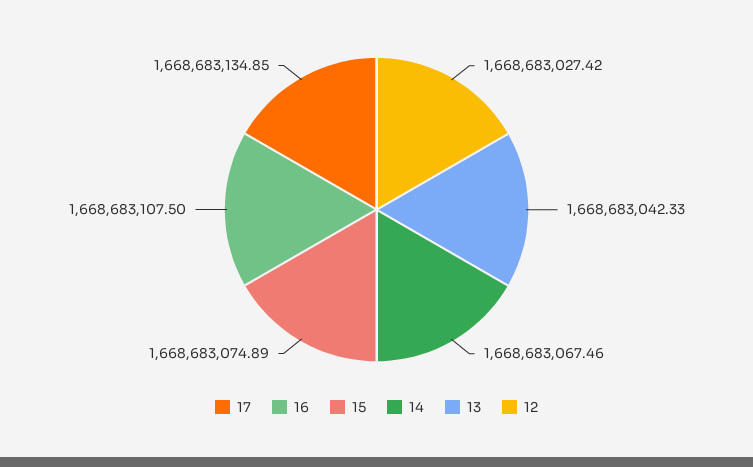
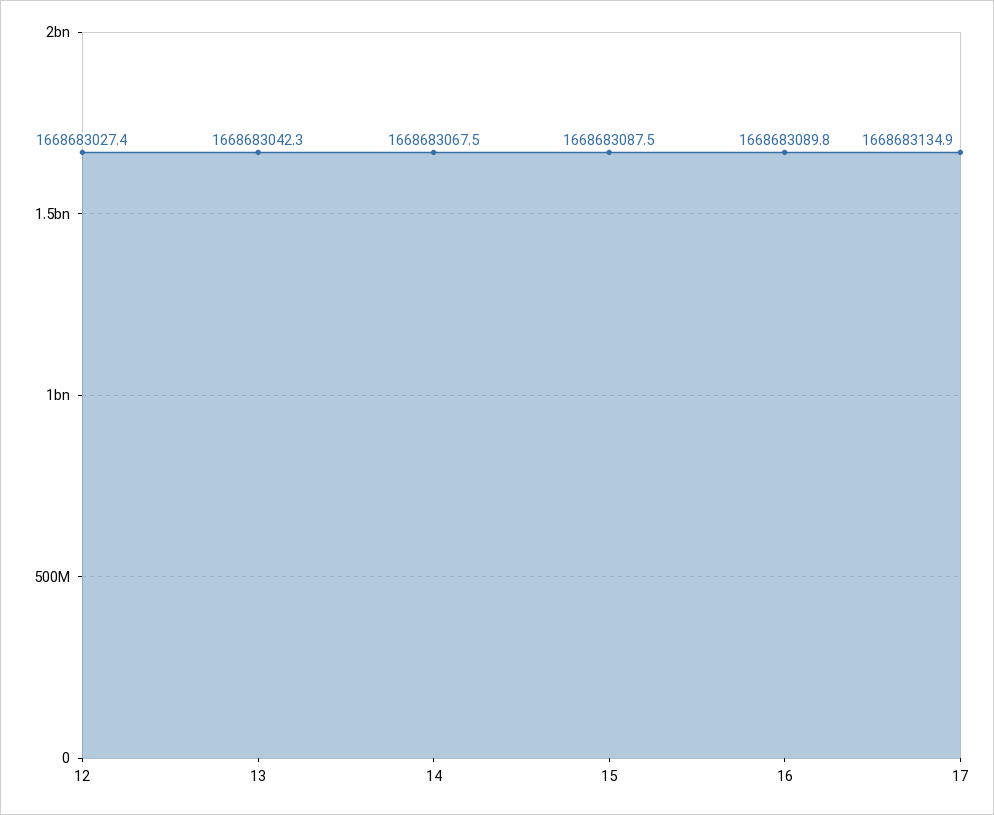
16: 1668683107.5 -> 1668683089.8
15: 1668683074.89 -> 1668683087.5

